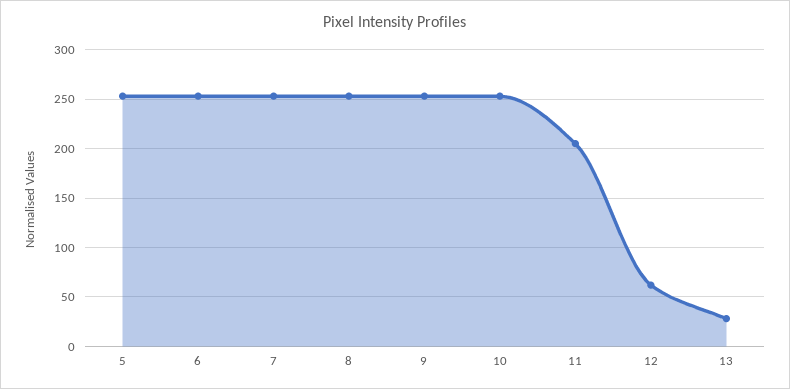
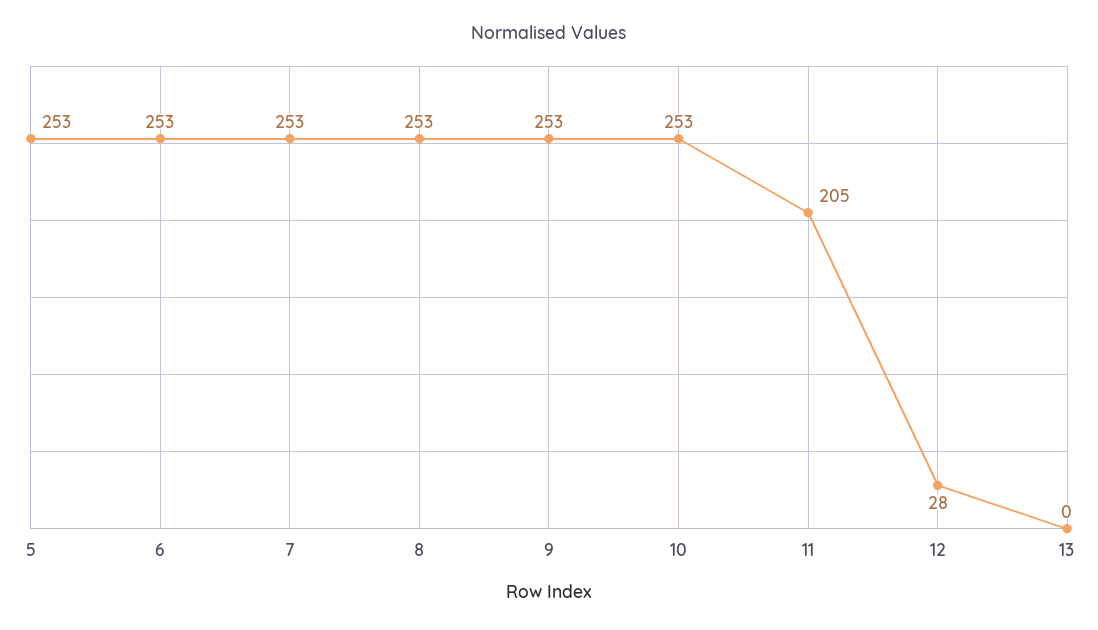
12: 60 -> 28
13: 30 -> 0

